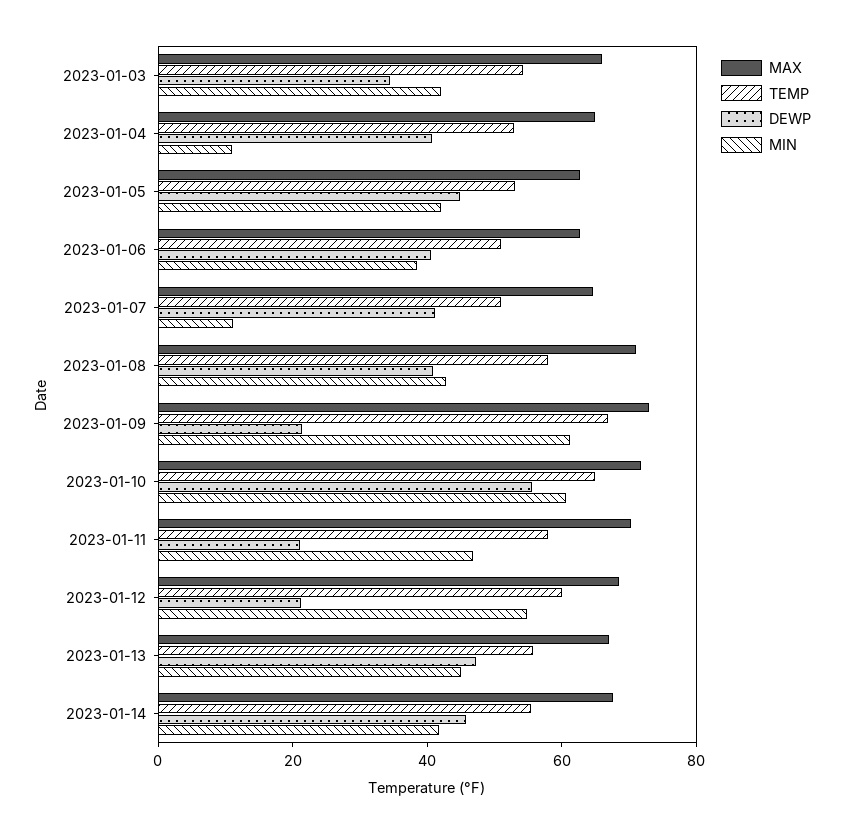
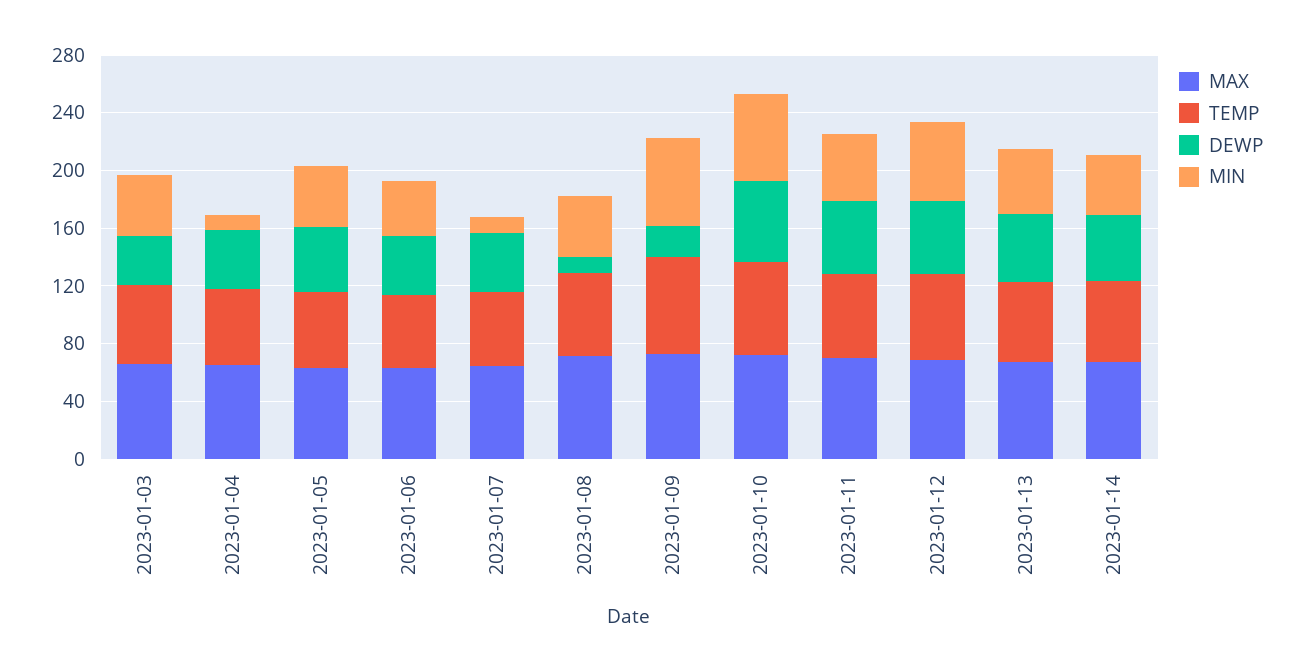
DEWP, 2023-01-08: 40 -> 10
DEWP, 2023-01-11: 20 -> 50
DEWP, 2023-01-12: 20 -> 50

